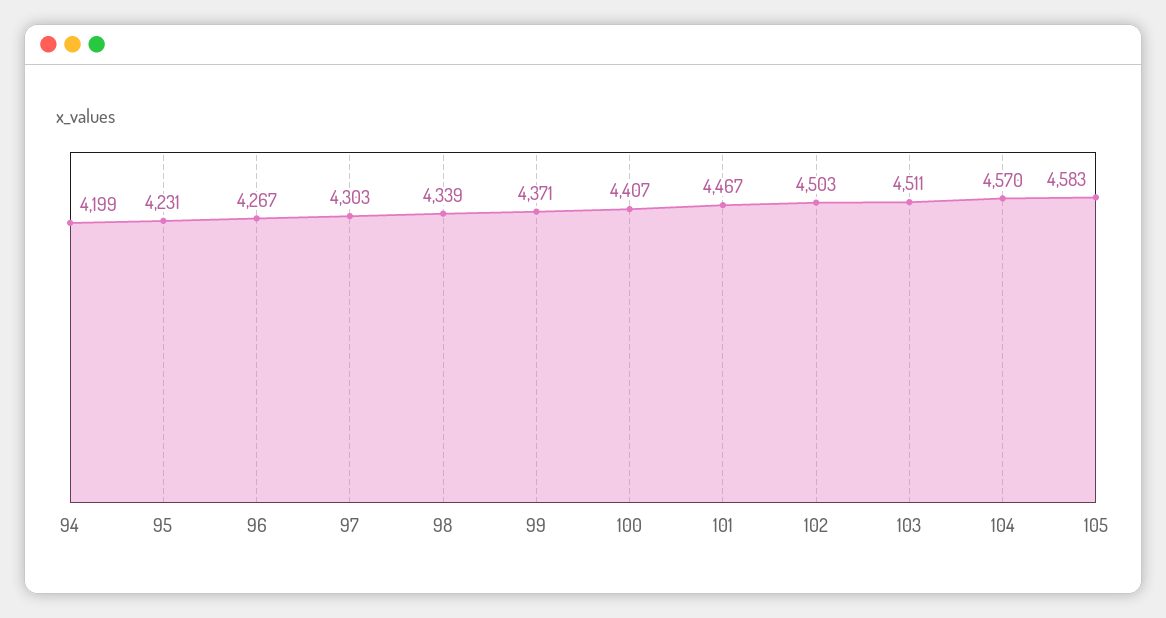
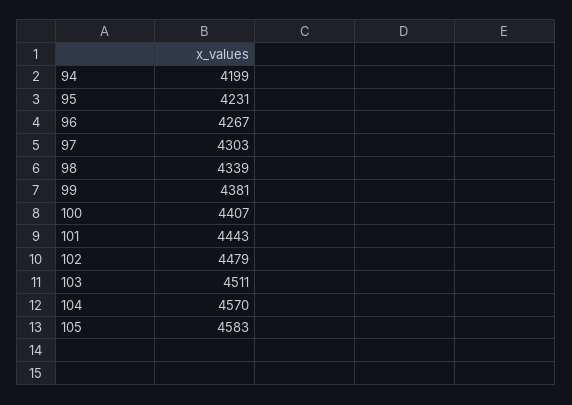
99: 4371 -> 4381
101: 4467 -> 4443
102: 4503 -> 4479

